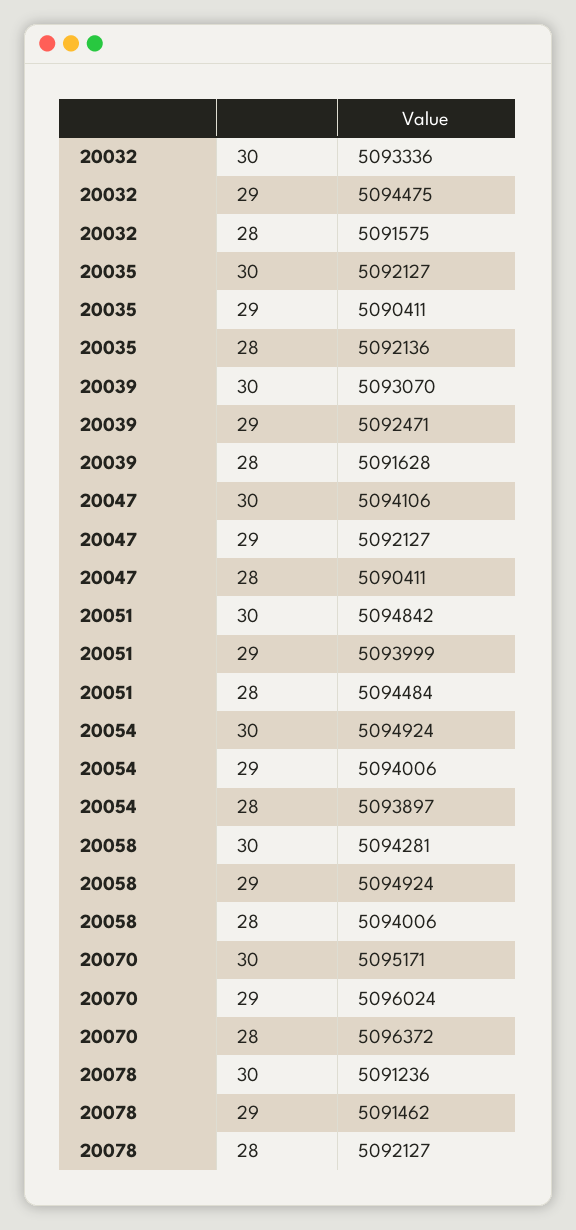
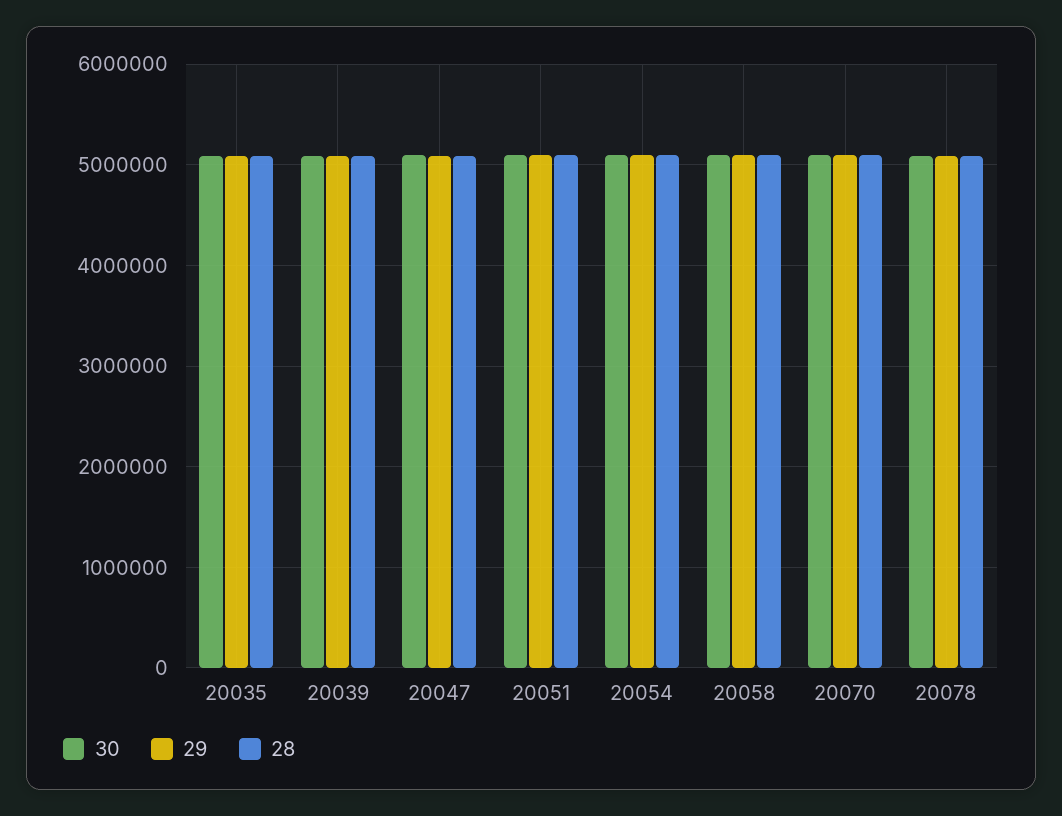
30, 20032: 5093336 -> none
29, 20032: 5094475 -> none
28, 20032: 5091575 -> none

